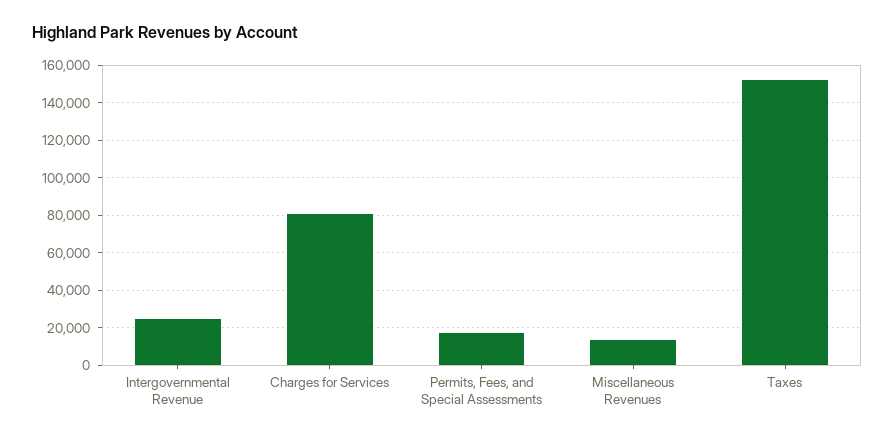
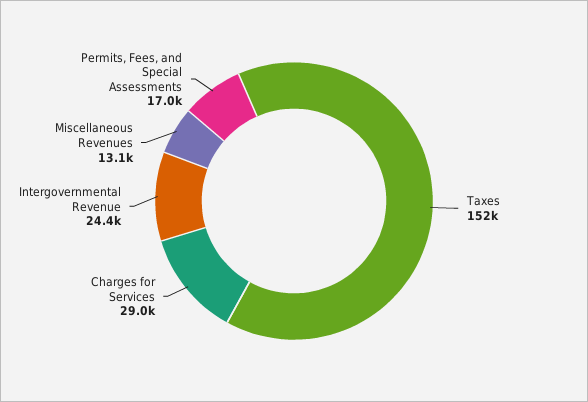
Charges for Services: 80000 -> 29000

